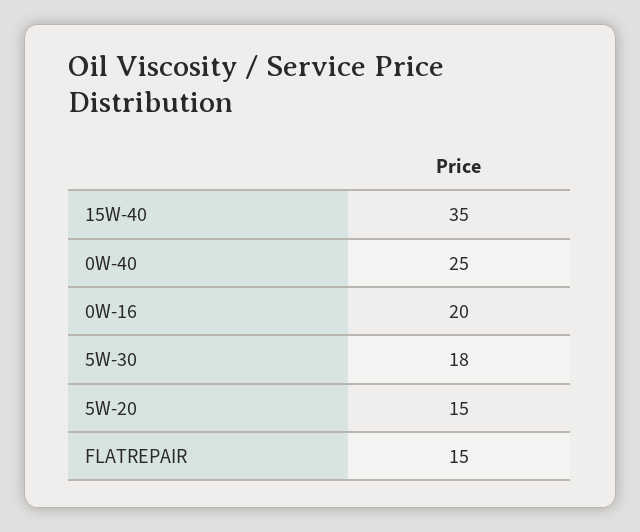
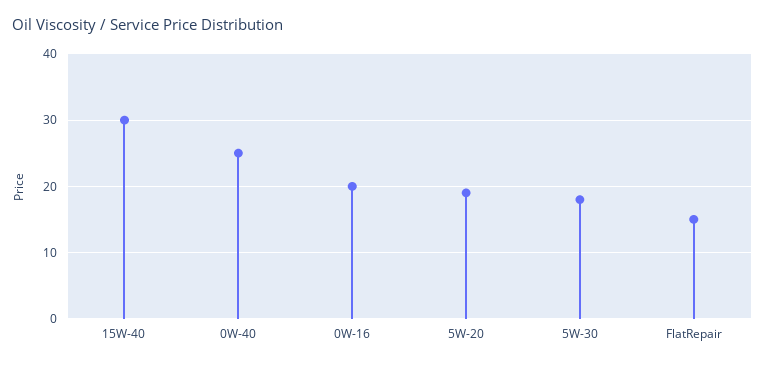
15W-40: 35 -> 30
5W-20: 15 -> 19

